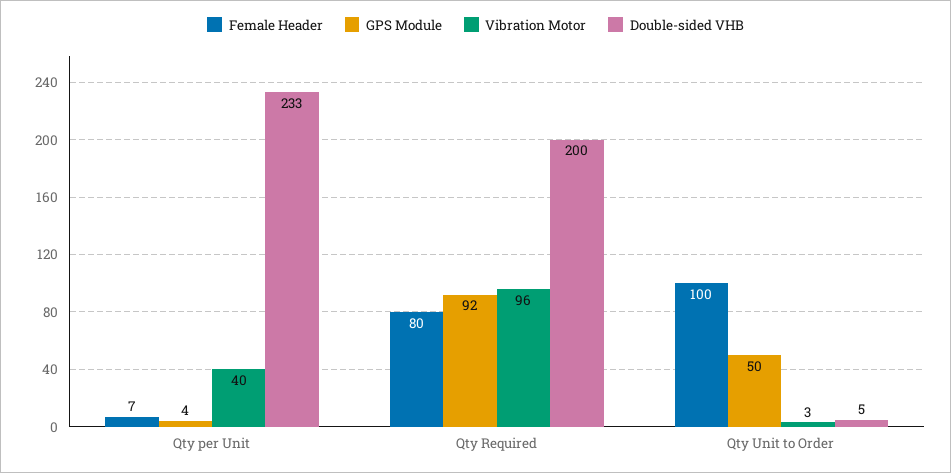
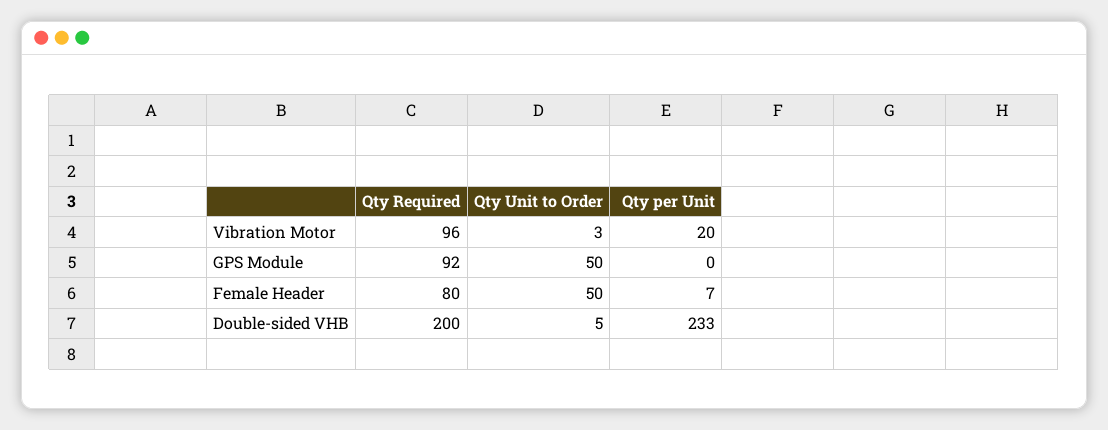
GPS Module, Qty per Unit: 4 -> 0
Vibration Motor, Qty per Unit: 40 -> 20
Female Header, Qty Unit to Order: 100 -> 50

